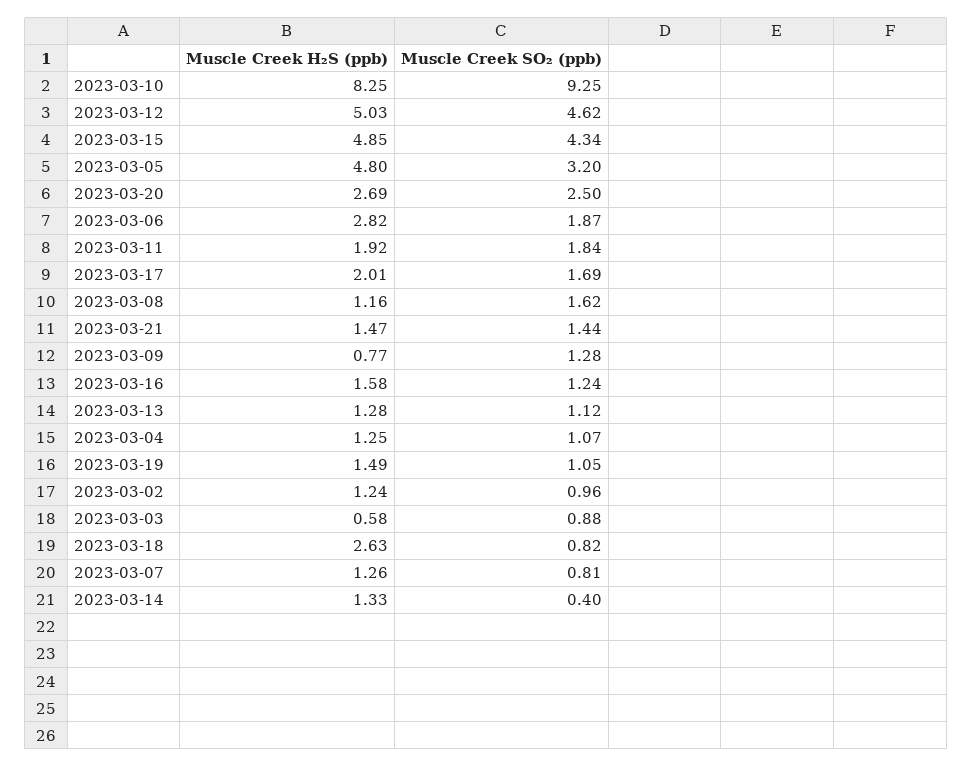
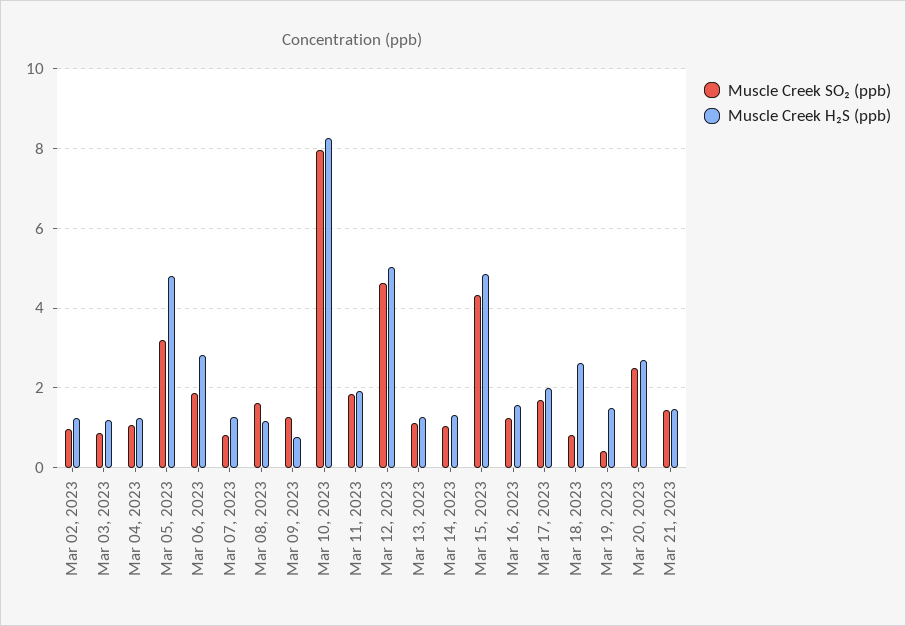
Muscle Creek SO₂ (ppb), 2023-03-10: 9.25 -> 8
Muscle Creek SO₂ (ppb), 2023-03-19: 1.05 -> 0.4
Muscle Creek H₂S (ppb), 2023-03-03: 0.58 -> 1.2
Muscle Creek SO₂ (ppb), 2023-03-14: 0.4 -> 1

